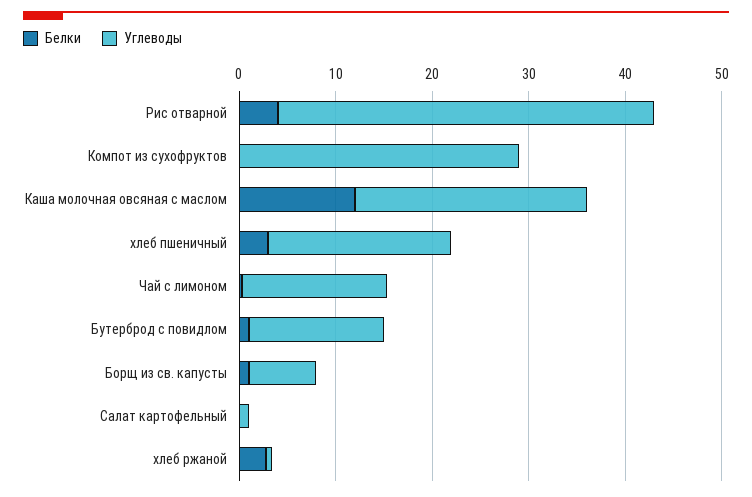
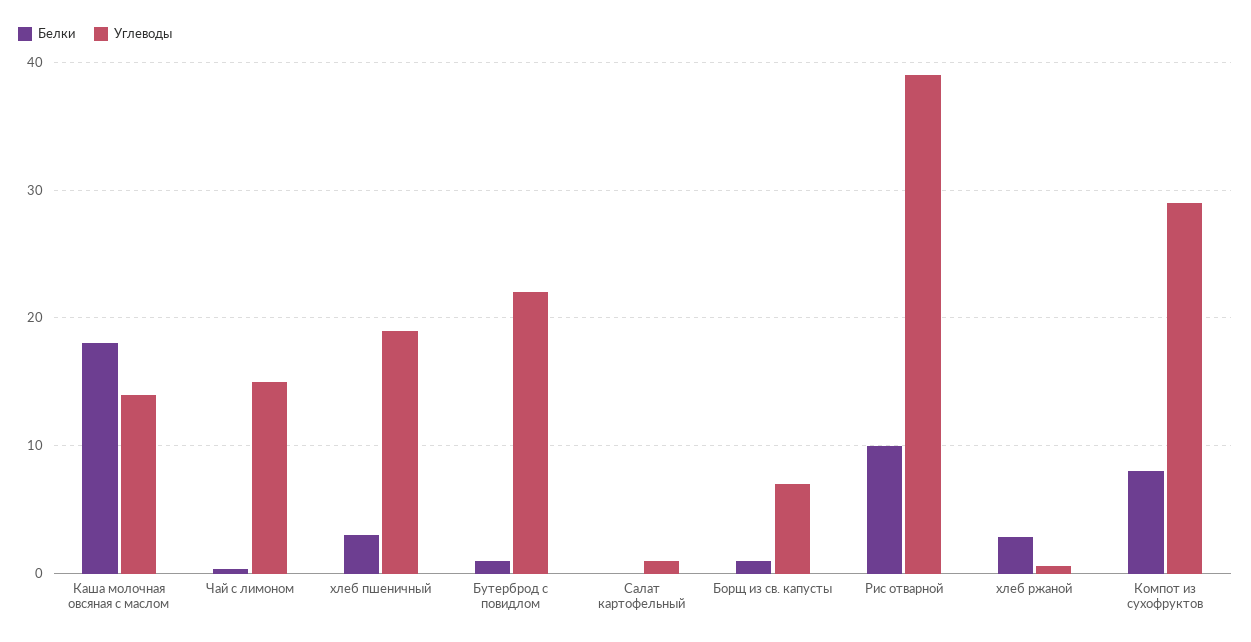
Белки, Рис отварной: 4 -> 10
Белки, Компот из сухофруктов: 0 -> 8
Белки, Каша молочная овсяная с маслом: 12 -> 18
Углеводы, Каша молочная овсяная с маслом: 24 -> 14
Углеводы, Бутерброд с повидлом: 14 -> 22

